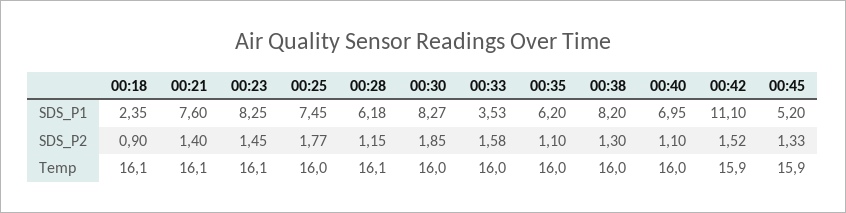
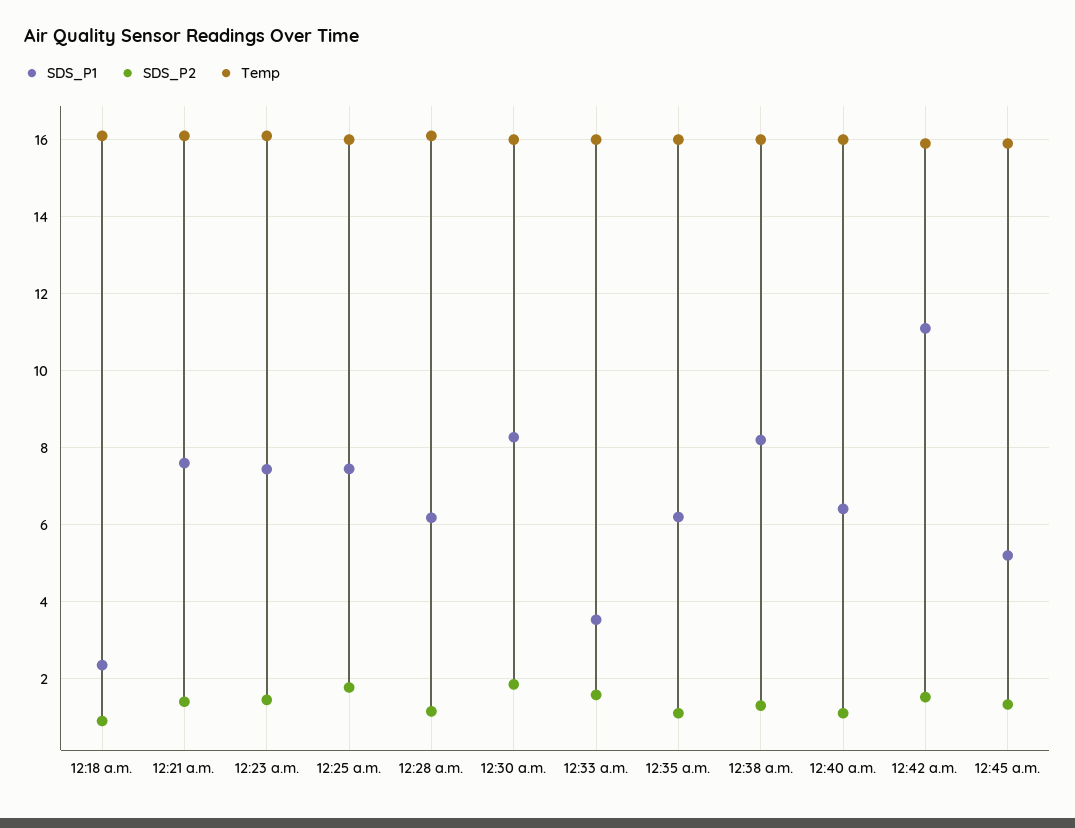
SDS_P1, 00:23: 8.25 -> 7.4
SDS_P1, 00:40: 6.95 -> 6.4

